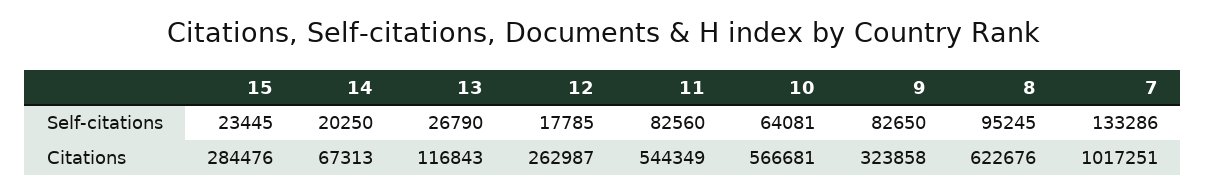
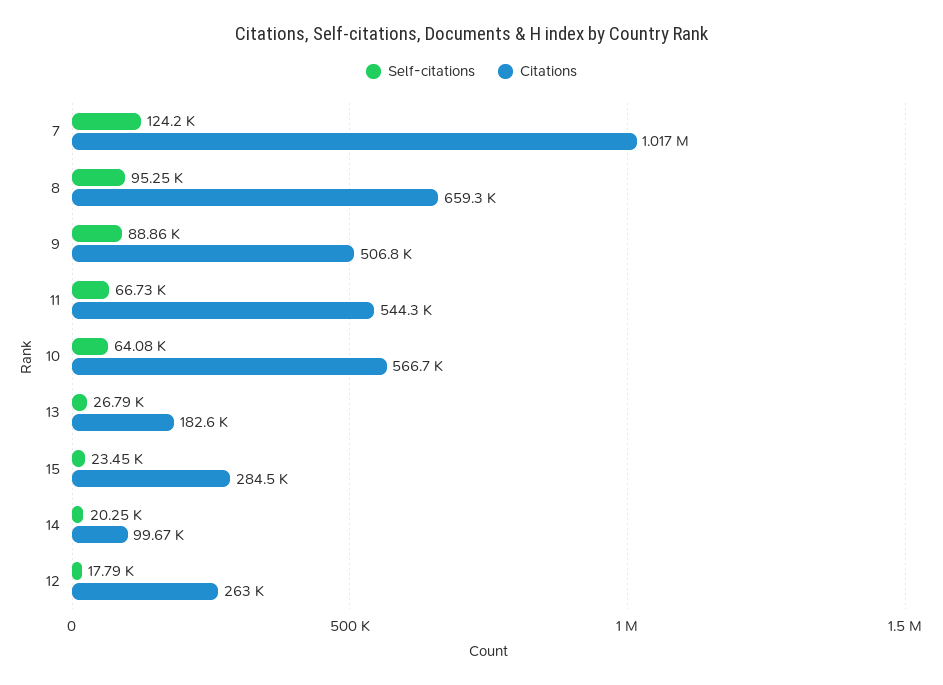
Self-citations, 11: 82560 -> 66730
Self-citations, 9: 82650 -> 88860
Self-citations, 7: 133286 -> 124200
Citations, 14: 67313 -> 99670
Citations, 13: 116843 -> 182600
Citations, 9: 323858 -> 506800
Citations, 8: 622676 -> 659300

